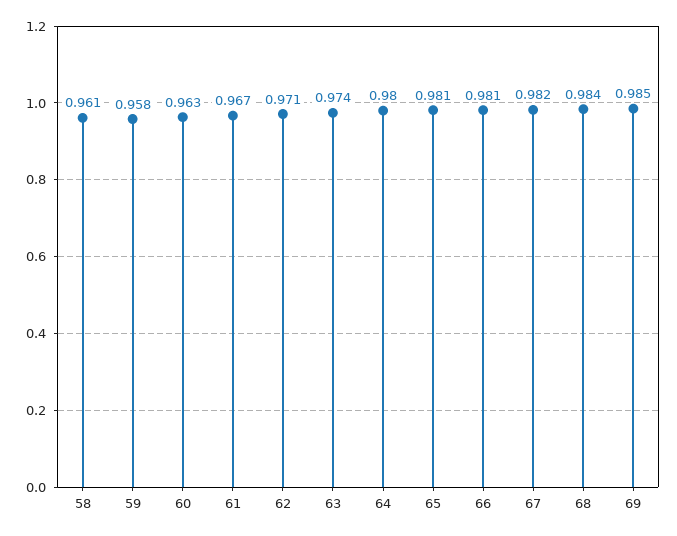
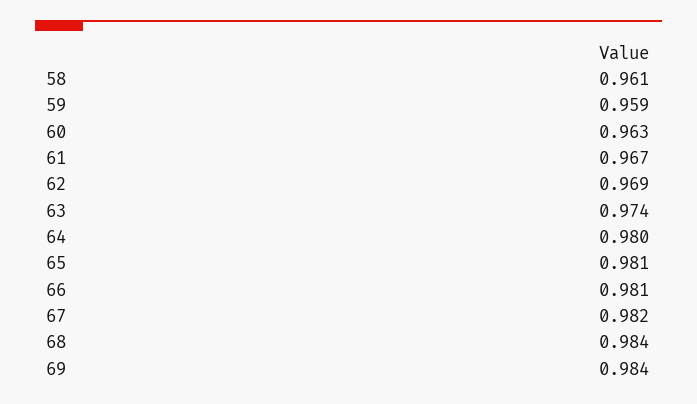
59: 0.958 -> 0.959
62: 0.971 -> 0.969
69: 0.985 -> 0.984

